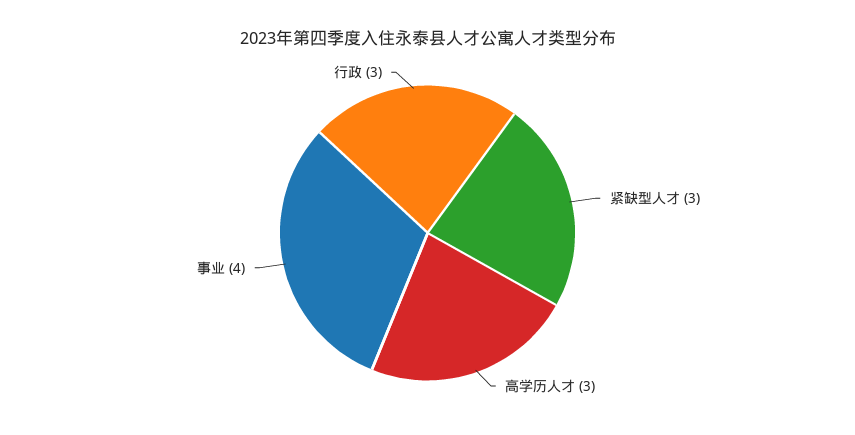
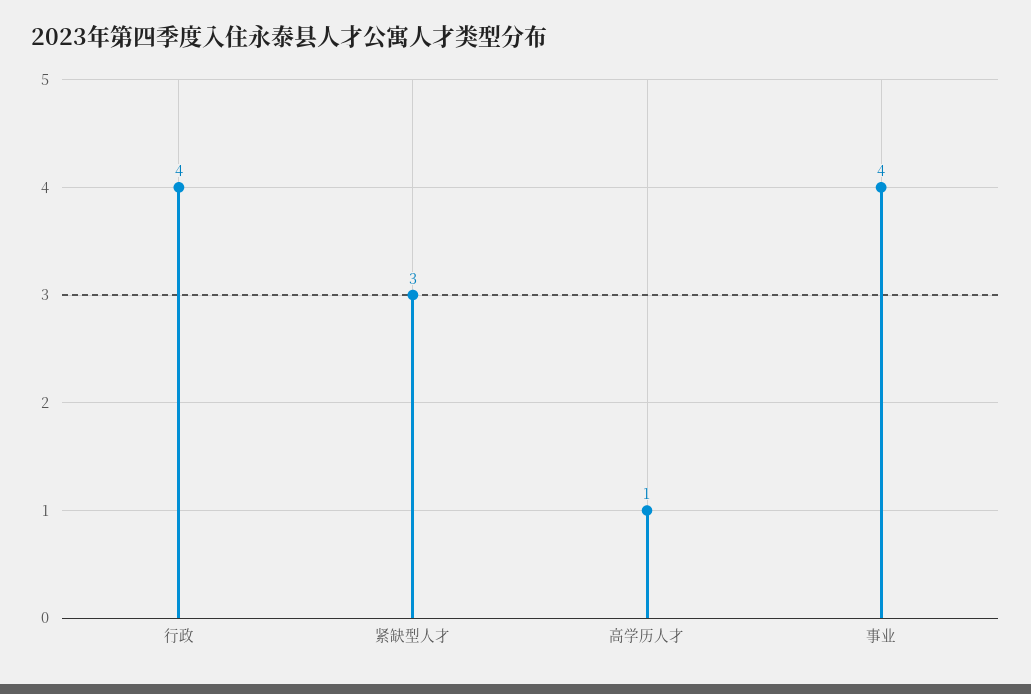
高学历人才: 3 -> 1
行政: 3 -> 4

